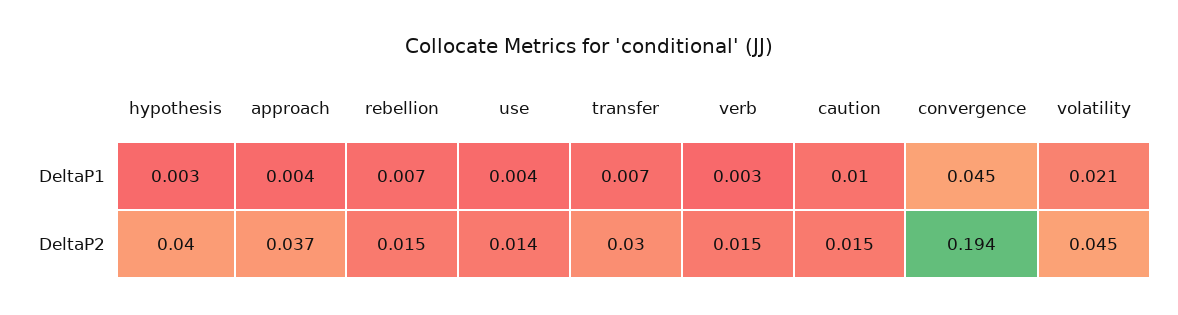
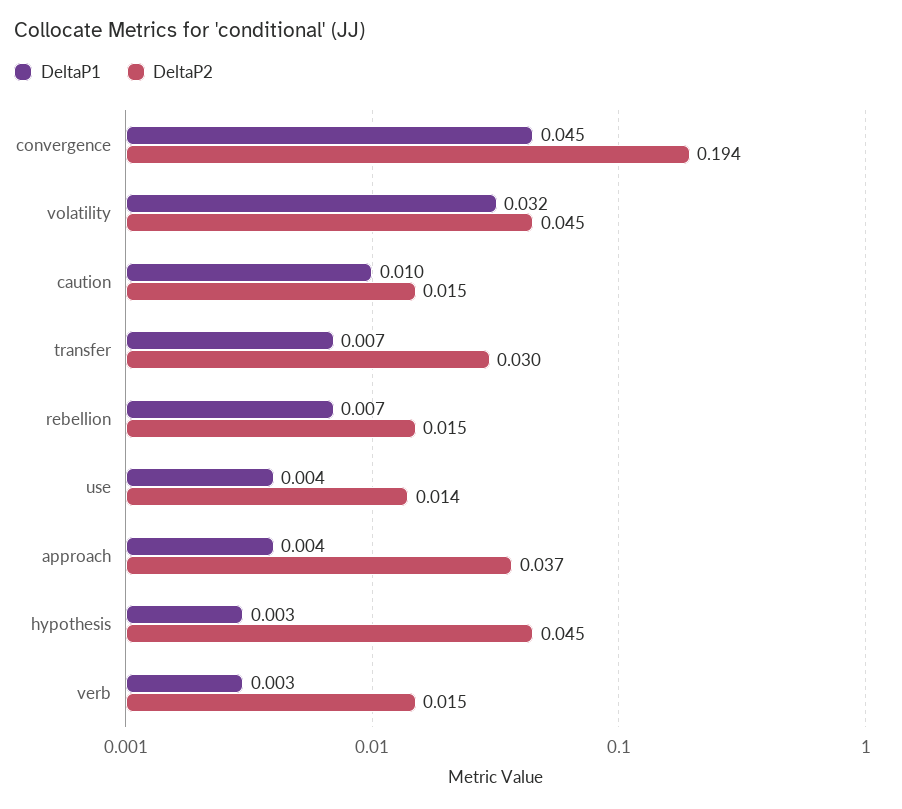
DeltaP1, volatility: 0.021 -> 0.032
DeltaP2, hypothesis: 0.04 -> 0.045

